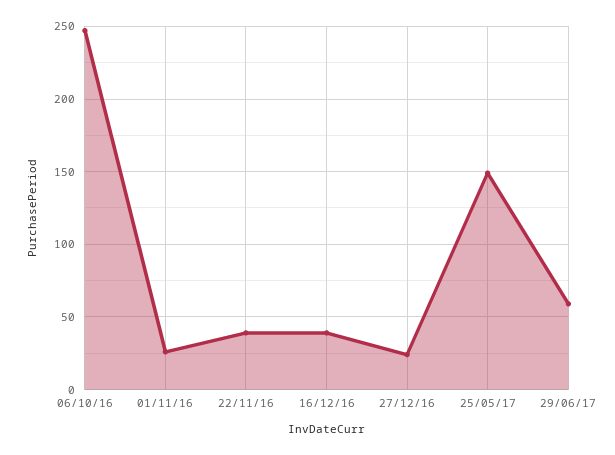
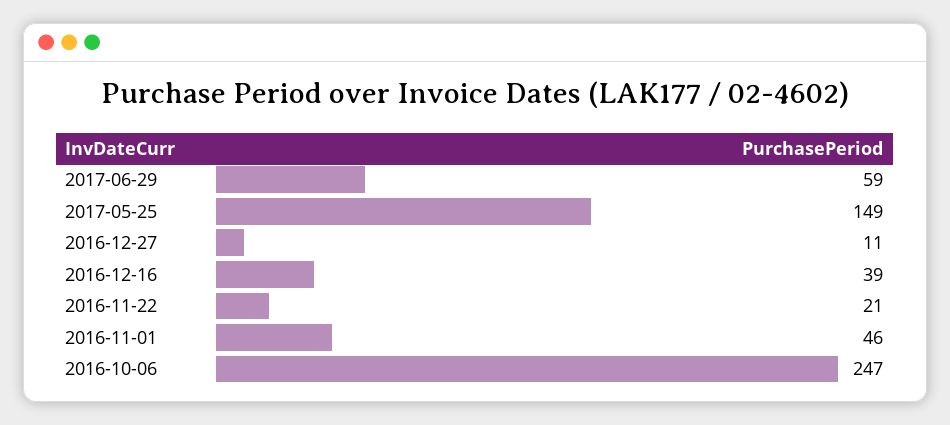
01/11/16: 25 -> 46
22/11/16: 40 -> 21
27/12/16: 25 -> 11

